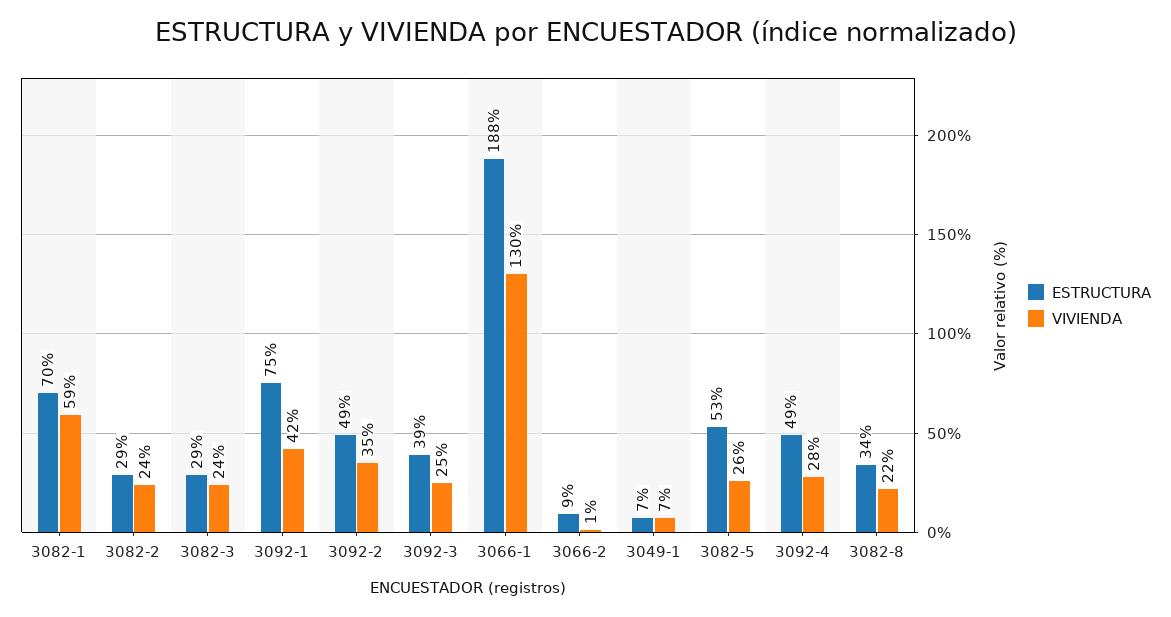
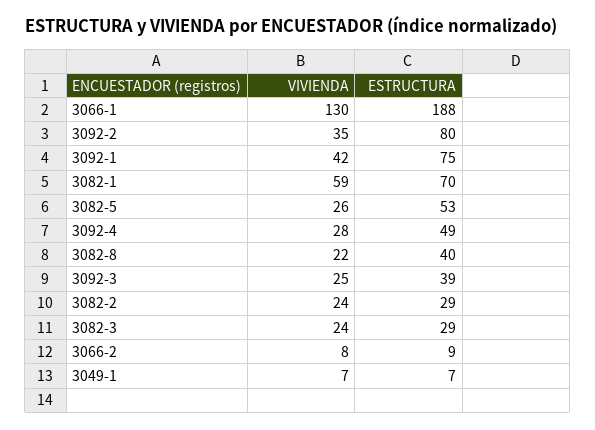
ESTRUCTURA, 3092-2: 49 -> 80
VIVIENDA, 3066-2: 1 -> 8
ESTRUCTURA, 3082-8: 34 -> 40

